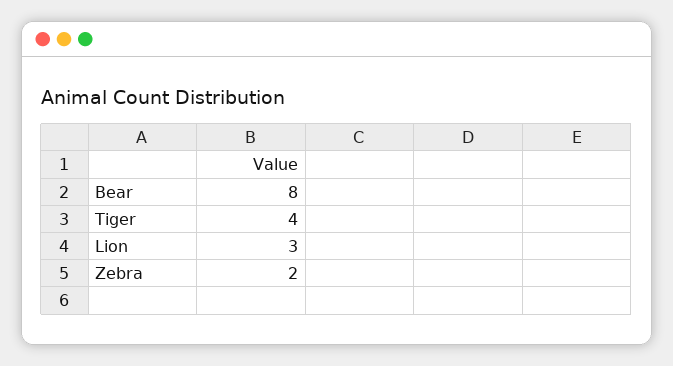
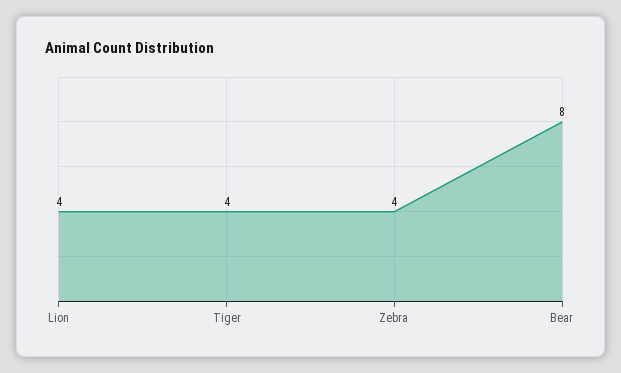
Lion: 3 -> 4
Zebra: 2 -> 4

